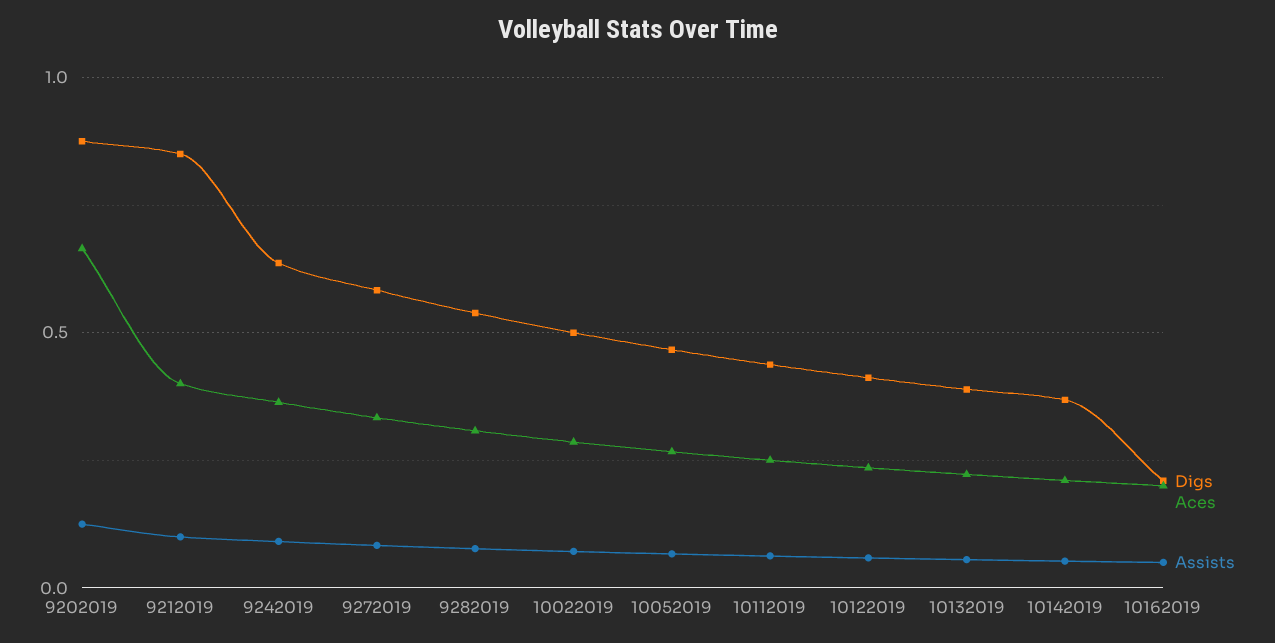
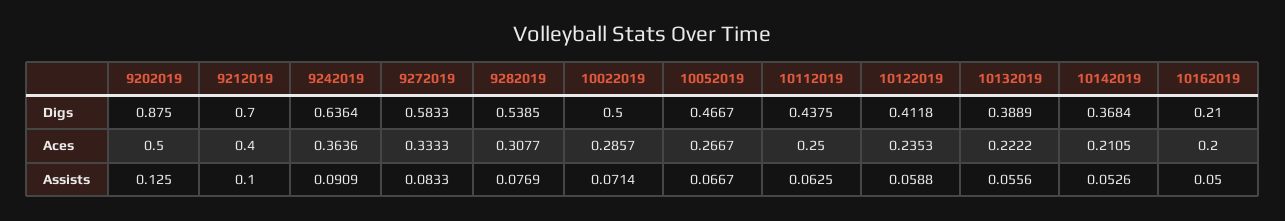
Aces, 9202019: 0.65 -> 0.5
Digs, 9212019: 0.85 -> 0.7

